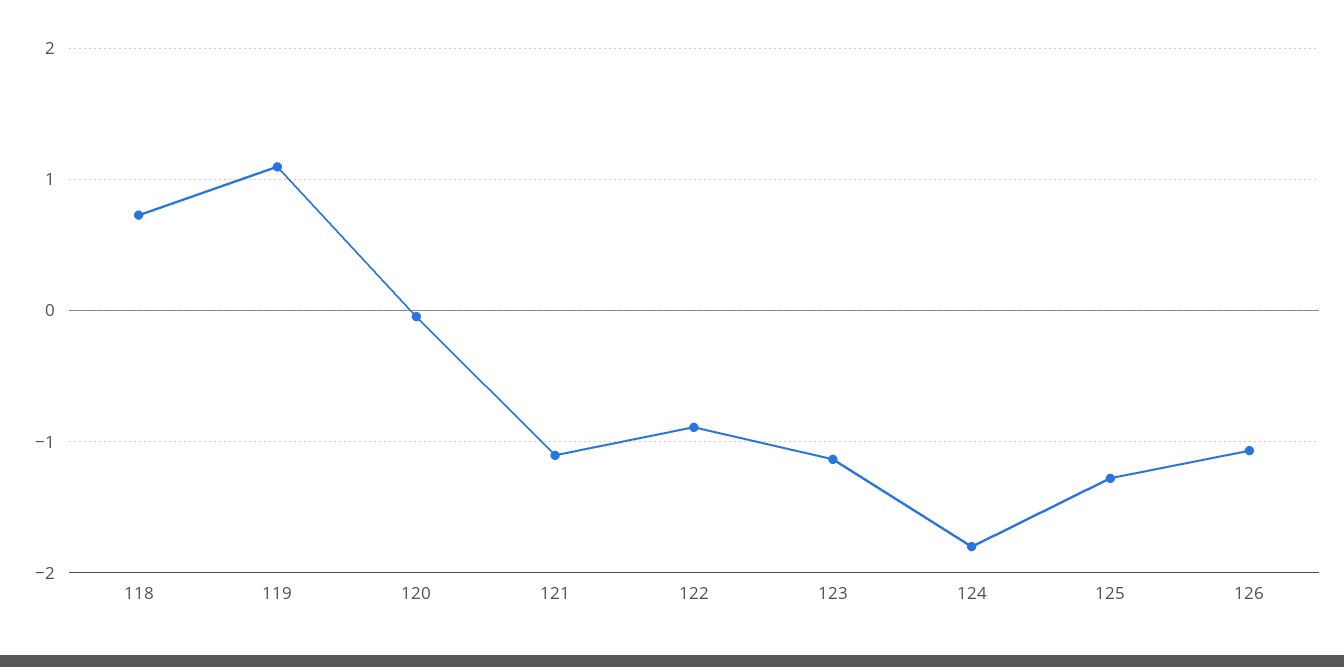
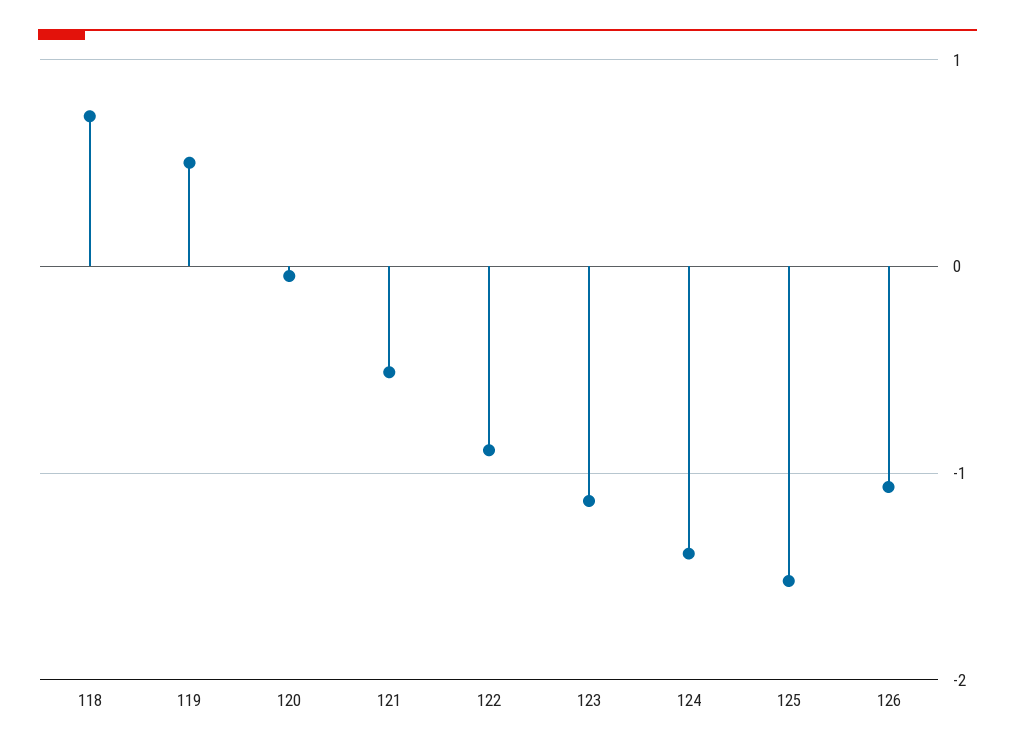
119: 1.1 -> 0.5
121: -1.1 -> -0.5
124: -1.8 -> -1.4
125: -1.3 -> -1.5

